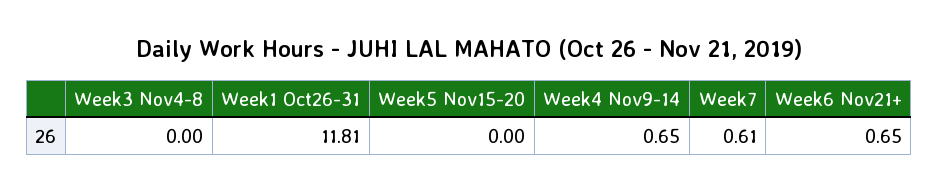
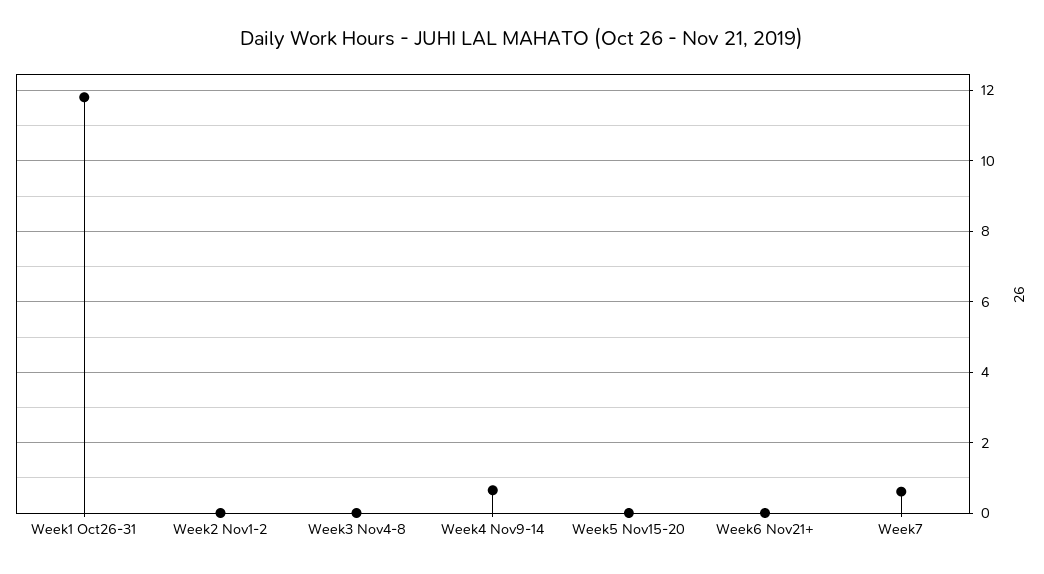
Week6 Nov21+: 0.65 -> 0
Week2 Nov1-2: none -> 0

